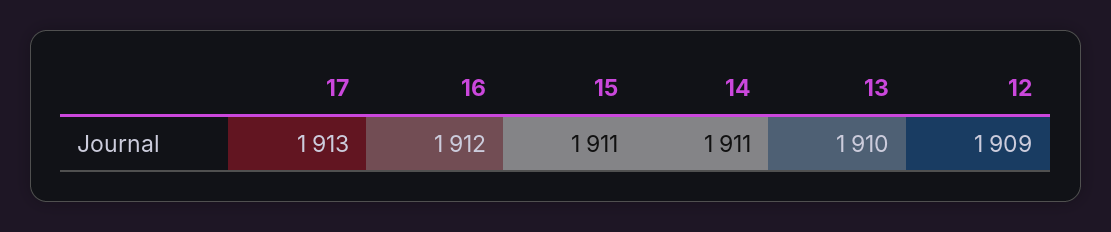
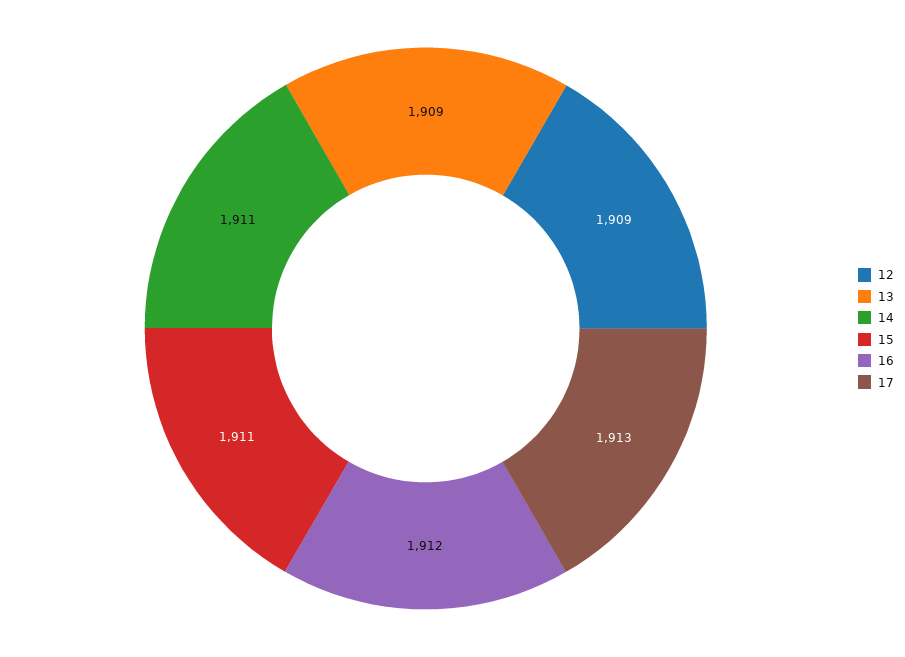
13: 1910 -> 1909

